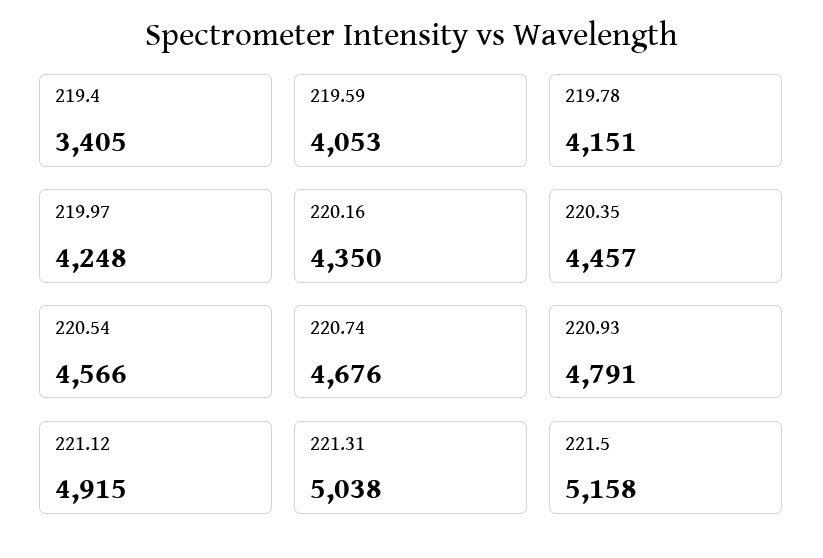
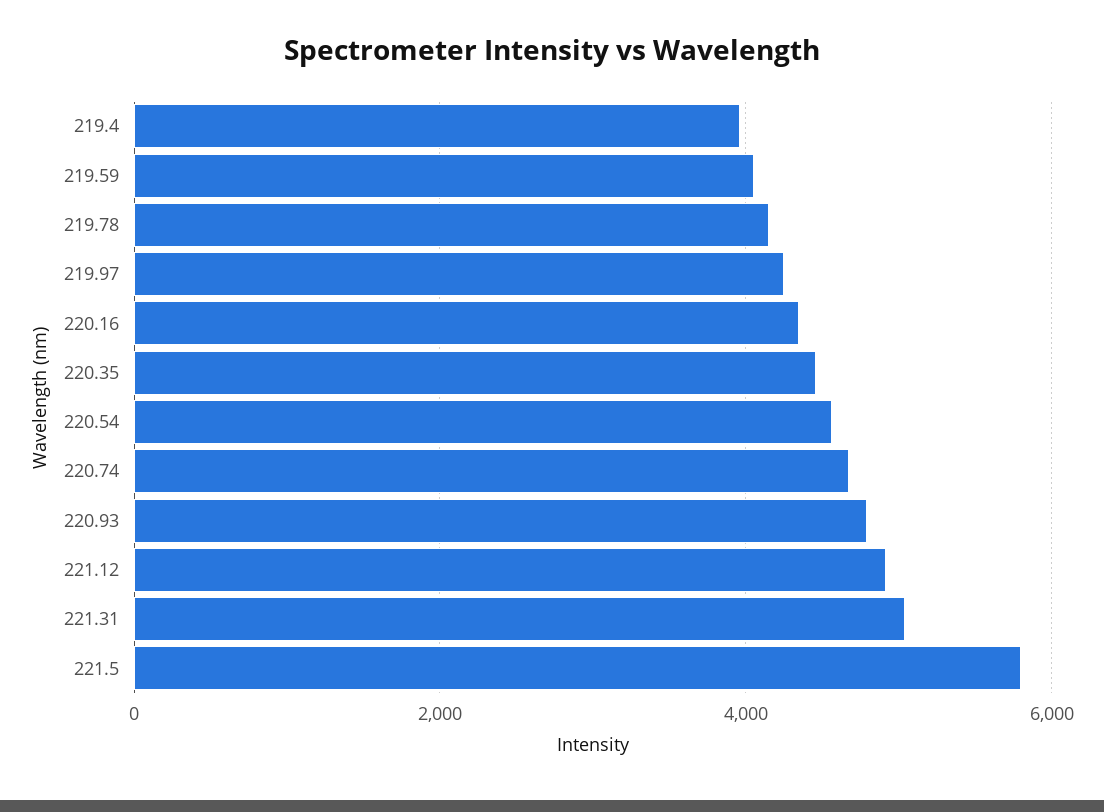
219.4: 3405 -> 4000
221.5: 5158 -> 5800

